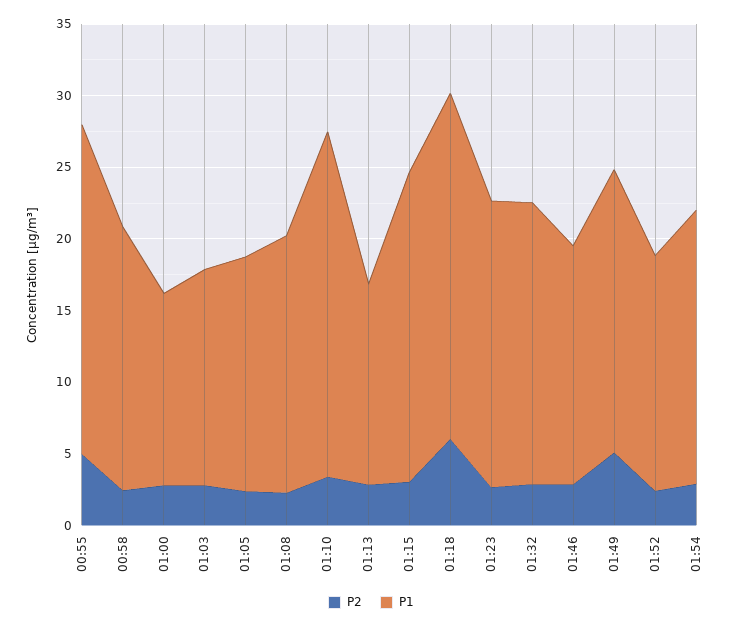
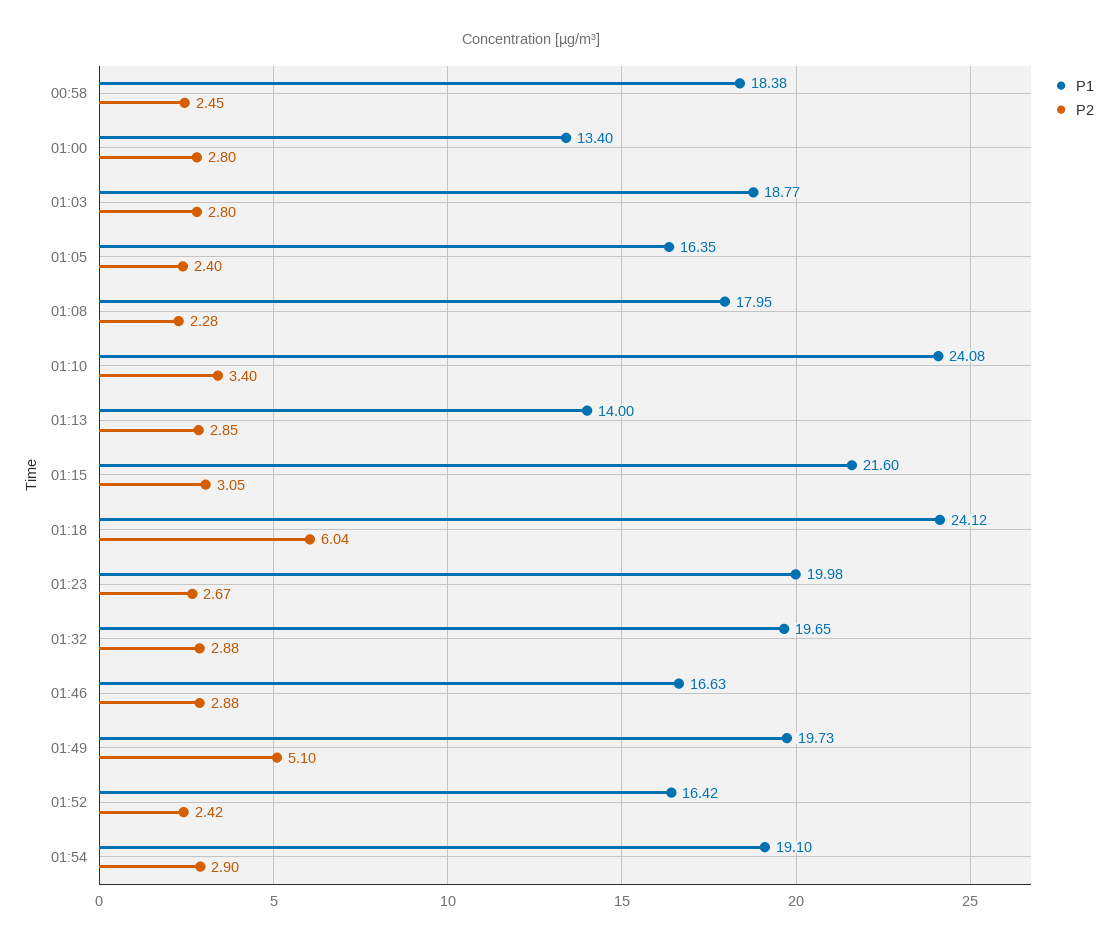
P2, 00:55: 5 -> none
P1, 00:55: 23 -> none
P1, 01:03: 15 -> 18.77

